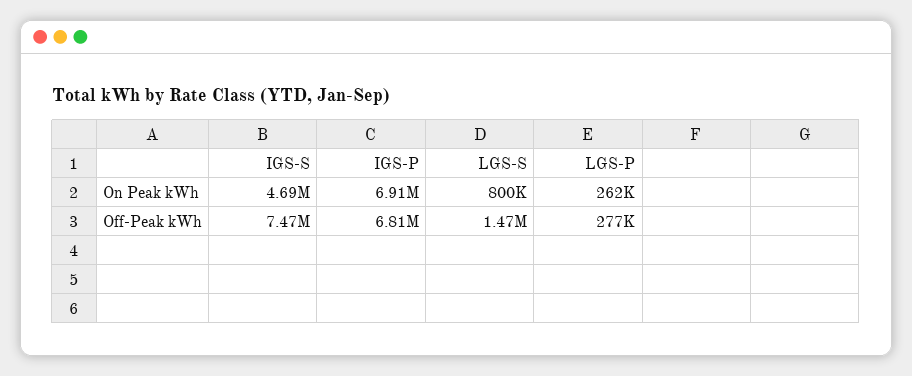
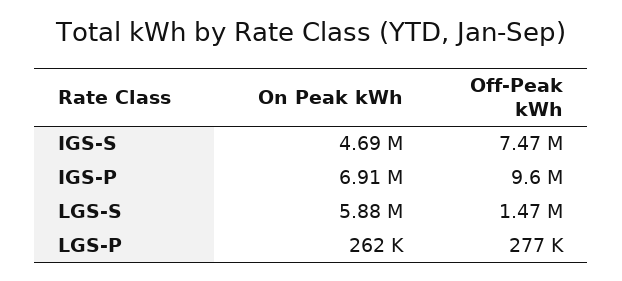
LGS-S, On Peak kWh: 800000 -> 5880000
IGS-P, Off-Peak kWh: 6810000 -> 9600000

